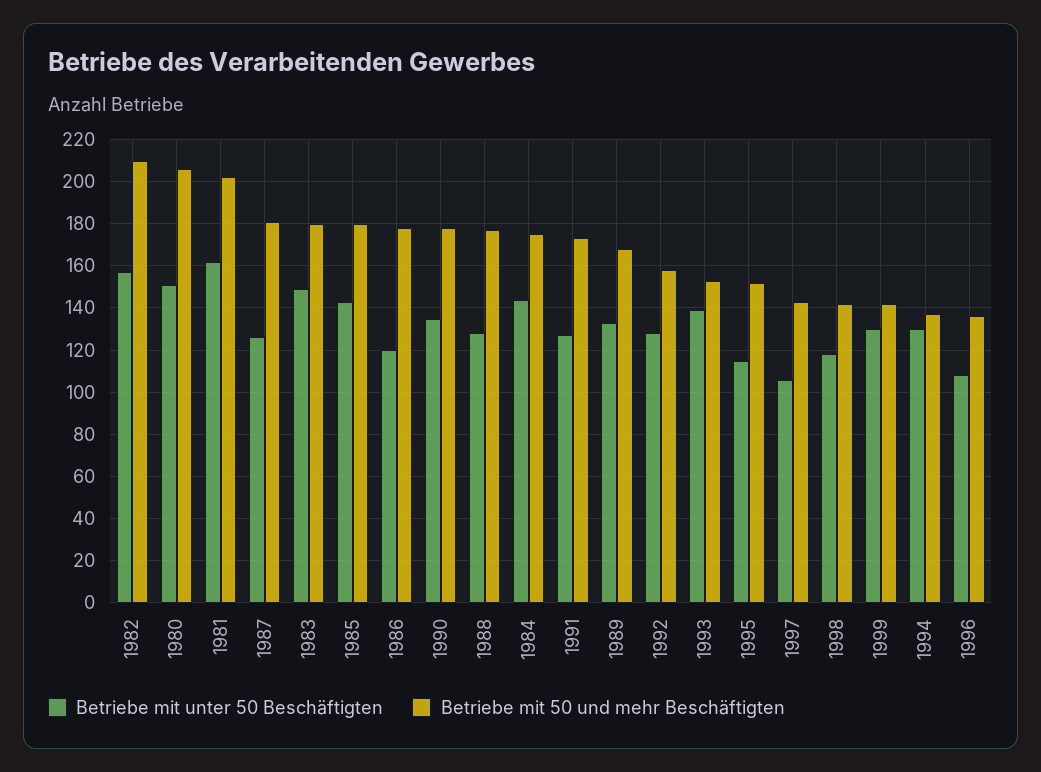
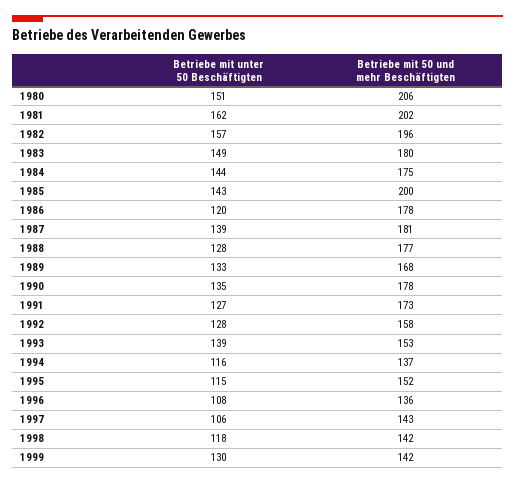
Betriebe mit 50 und mehr Beschäftigten, 1982: 210 -> 196
Betriebe mit unter 50 Beschäftigten, 1987: 125 -> 139
Betriebe mit 50 und mehr Beschäftigten, 1985: 180 -> 200
Betriebe mit unter 50 Beschäftigten, 1994: 130 -> 116

